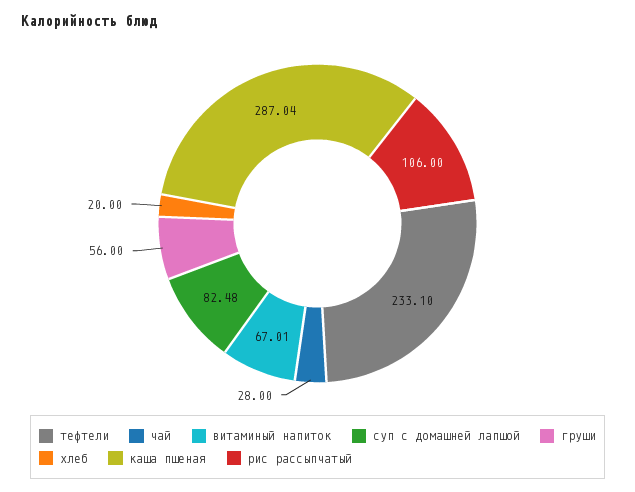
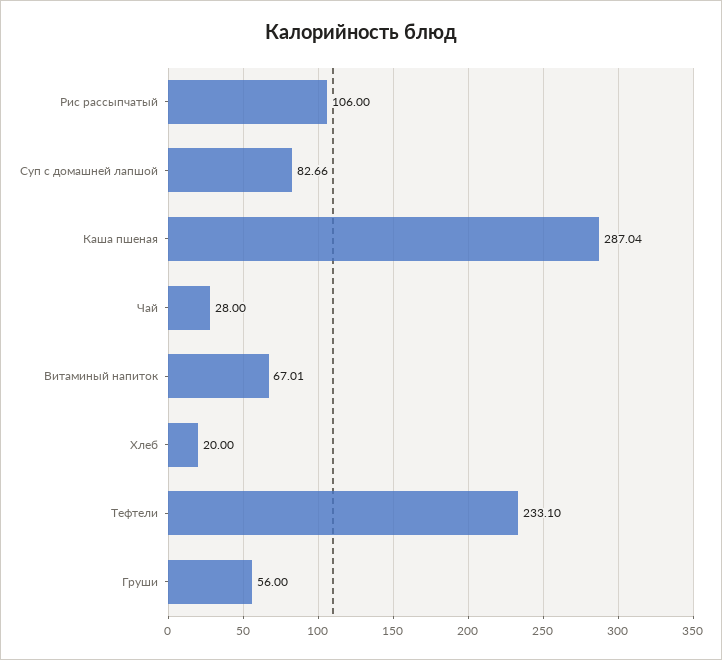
суп с домашней лапшой: 82.48 -> 82.66

